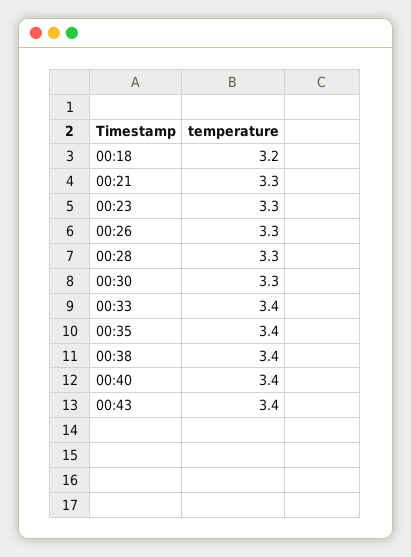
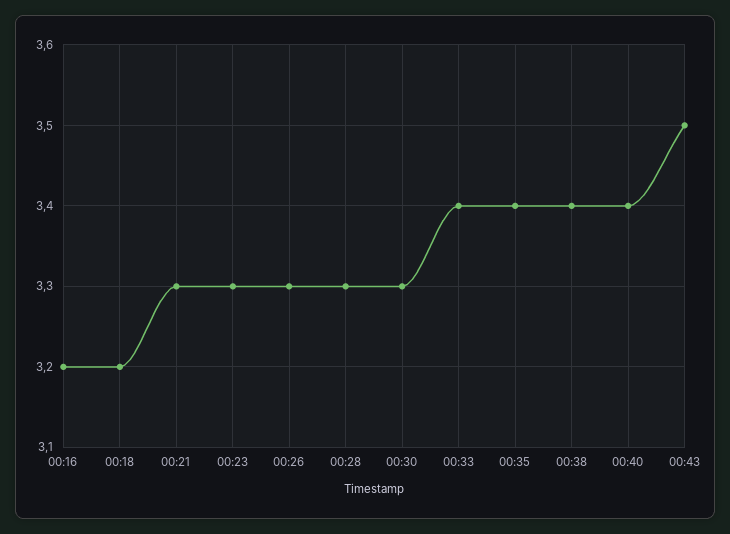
00:43: 3.4 -> 3.5
00:16: none -> 3.2

